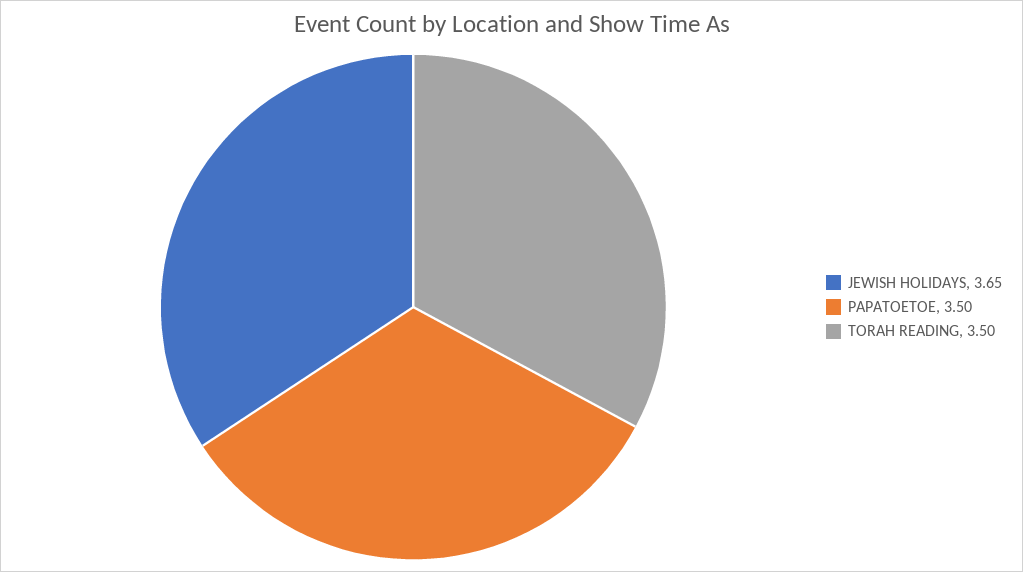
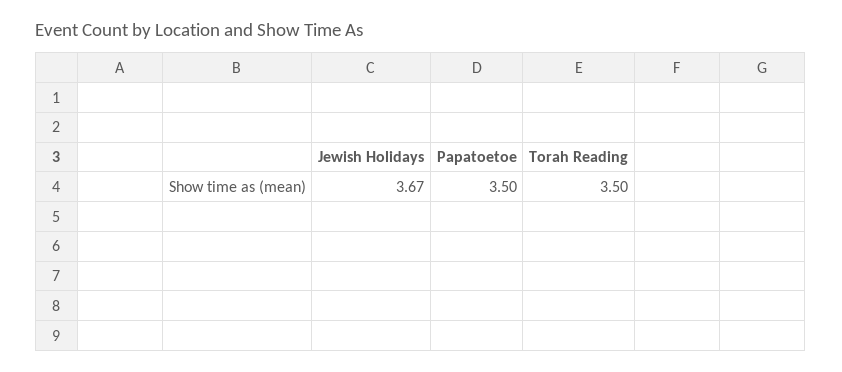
JEWISH HOLIDAYS: 3.65 -> 3.67

